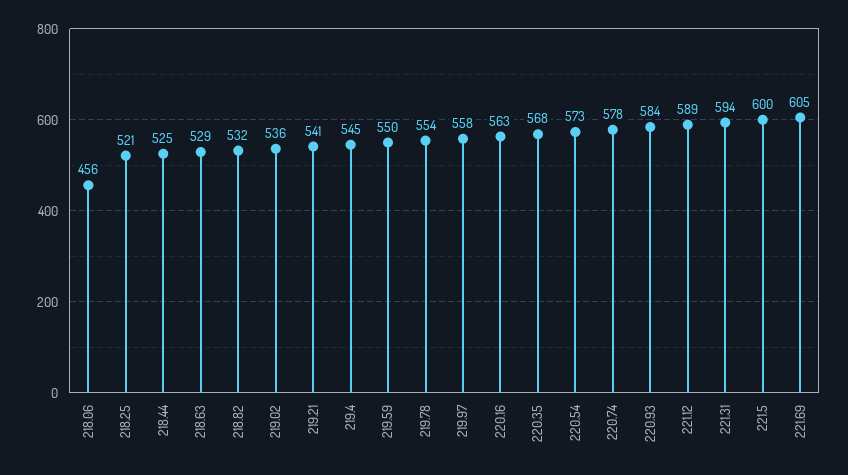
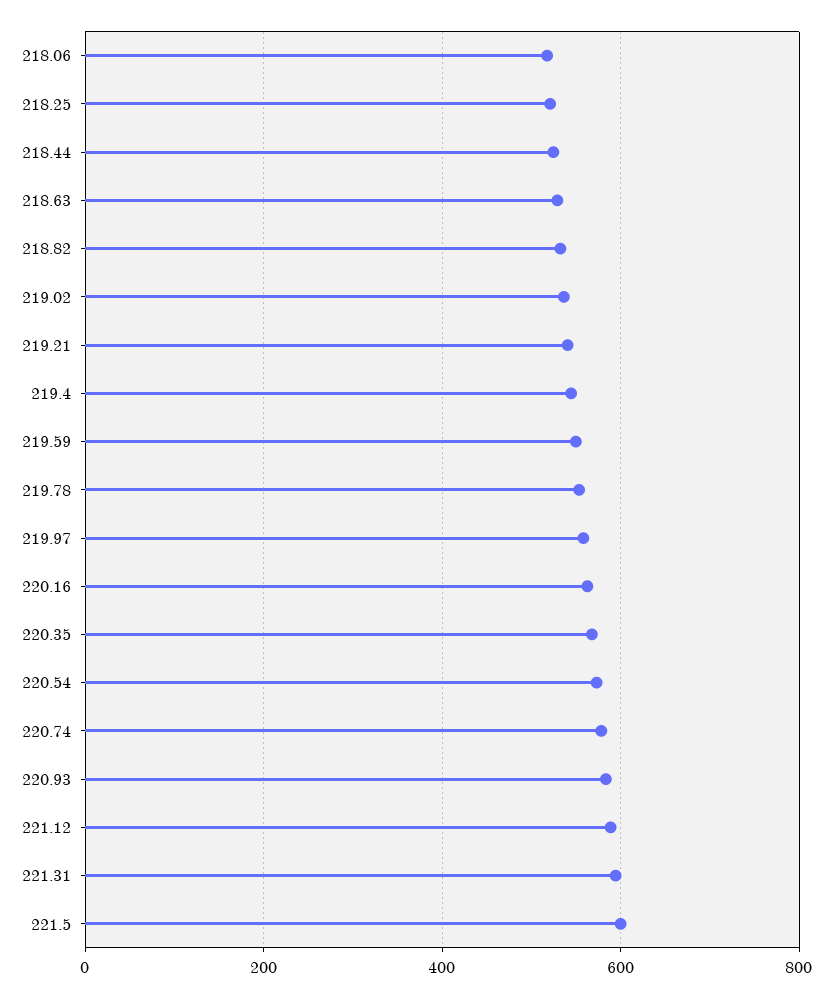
218.06: 456 -> 520
221.69: 605 -> none

